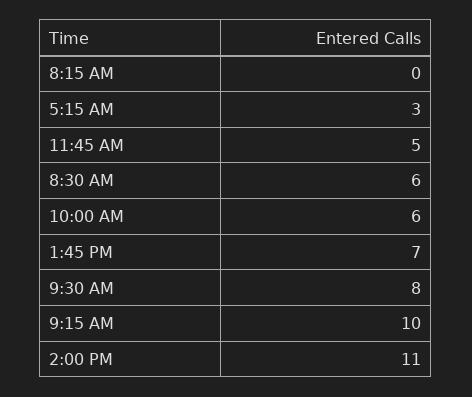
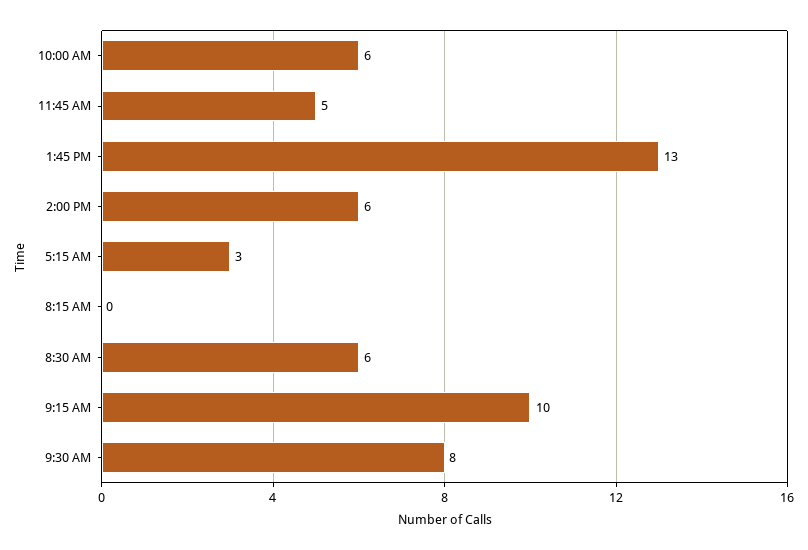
1:45 PM: 7 -> 13
2:00 PM: 11 -> 6

